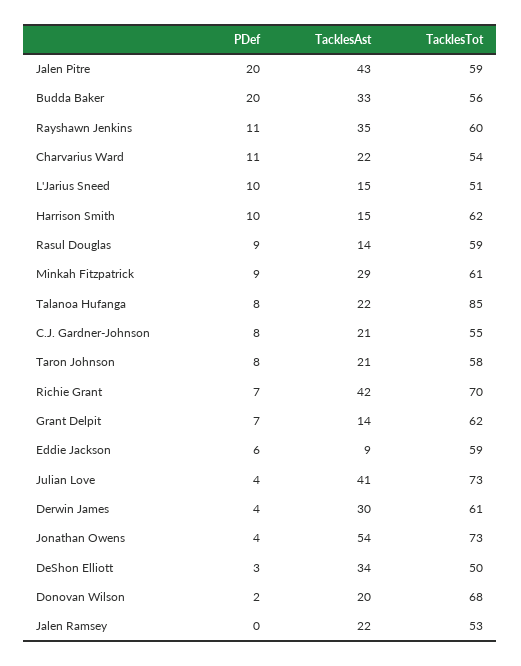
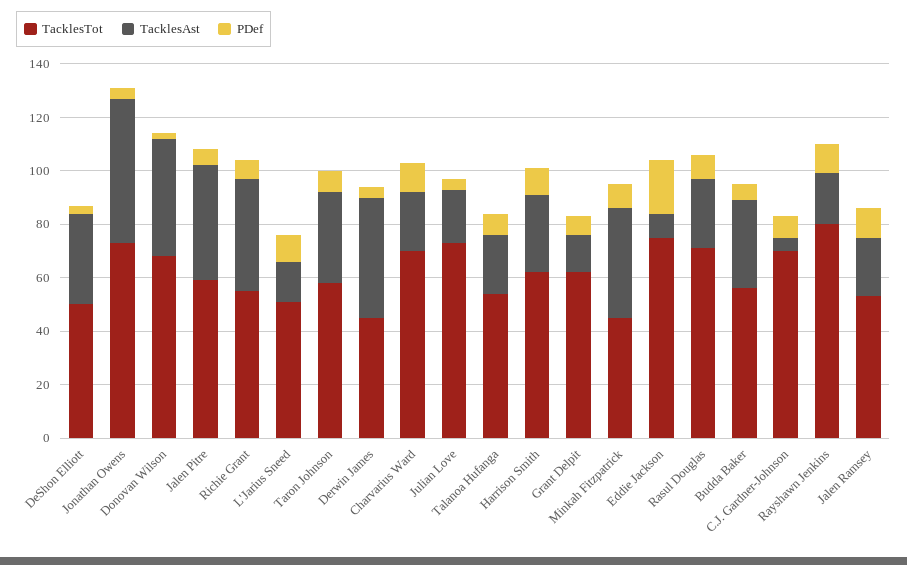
PDef, Jalen Pitre: 20 -> 5
PDef, Budda Baker: 20 -> 5
TacklesAst, Rayshawn Jenkins: 35 -> 20
TacklesTot, Rayshawn Jenkins: 60 -> 80
TacklesTot, Charvarius Ward: 54 -> 70
TacklesAst, Harrison Smith: 15 -> 30
TacklesAst, Rasul Douglas: 14 -> 25
TacklesTot, Rasul Douglas: 59 -> 70
TacklesAst, Minkah Fitzpatrick: 29 -> 40
TacklesTot, Minkah Fitzpatrick: 61 -> 45
TacklesTot, Talanoa Hufanga: 85 -> 55
TacklesAst, C.J. Gardner-Johnson: 21 -> 5
TacklesTot, C.J. Gardner-Johnson: 55 -> 70
TacklesAst, Taron Johnson: 21 -> 35
TacklesTot, Richie Grant: 70 -> 55
PDef, Eddie Jackson: 6 -> 20
TacklesTot, Eddie Jackson: 59 -> 75
TacklesAst, Julian Love: 41 -> 20
TacklesAst, Derwin James: 30 -> 45
TacklesTot, Derwin James: 61 -> 45
TacklesAst, Donovan Wilson: 20 -> 45
PDef, Jalen Ramsey: 0 -> 10

